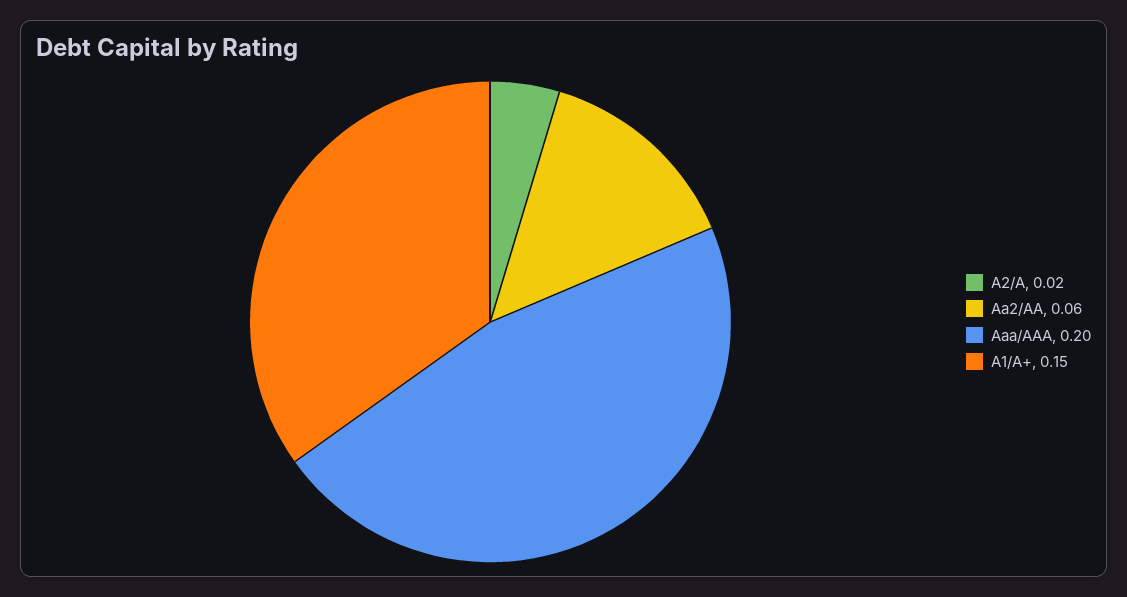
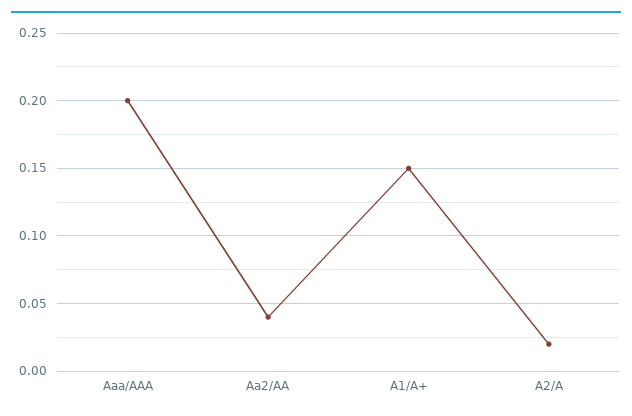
Aa2/AA: 0.06 -> 0.04

